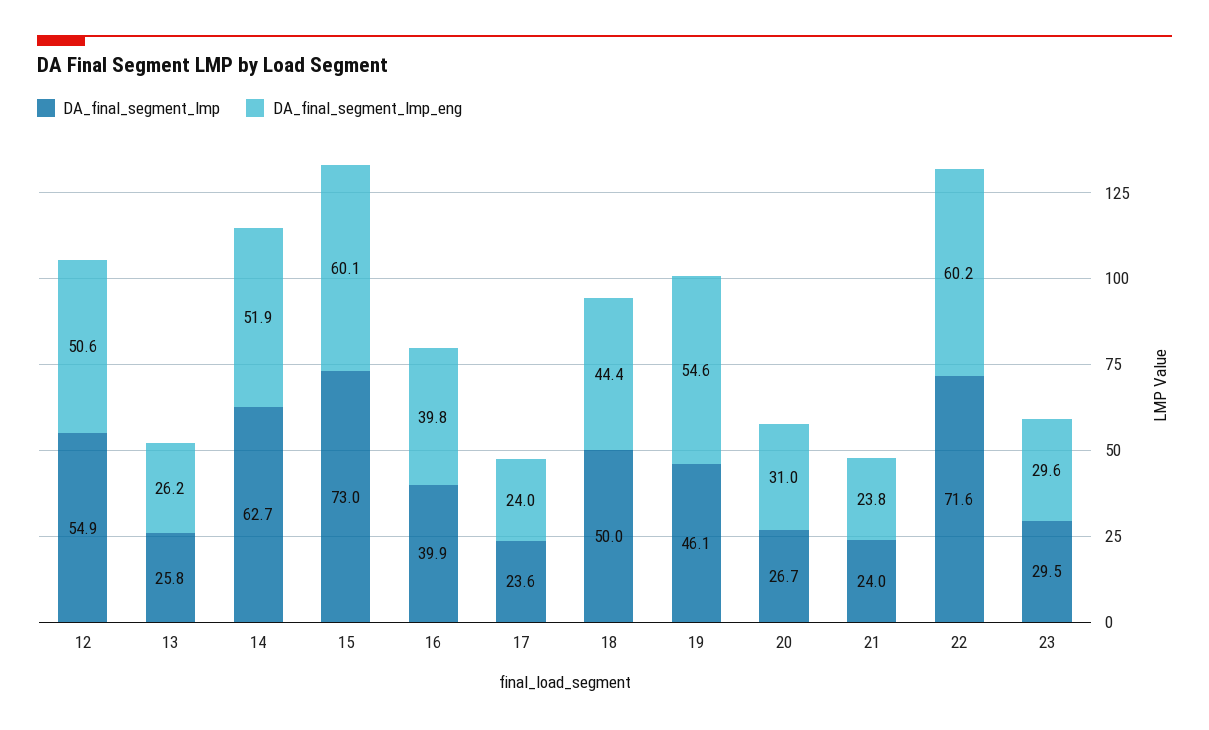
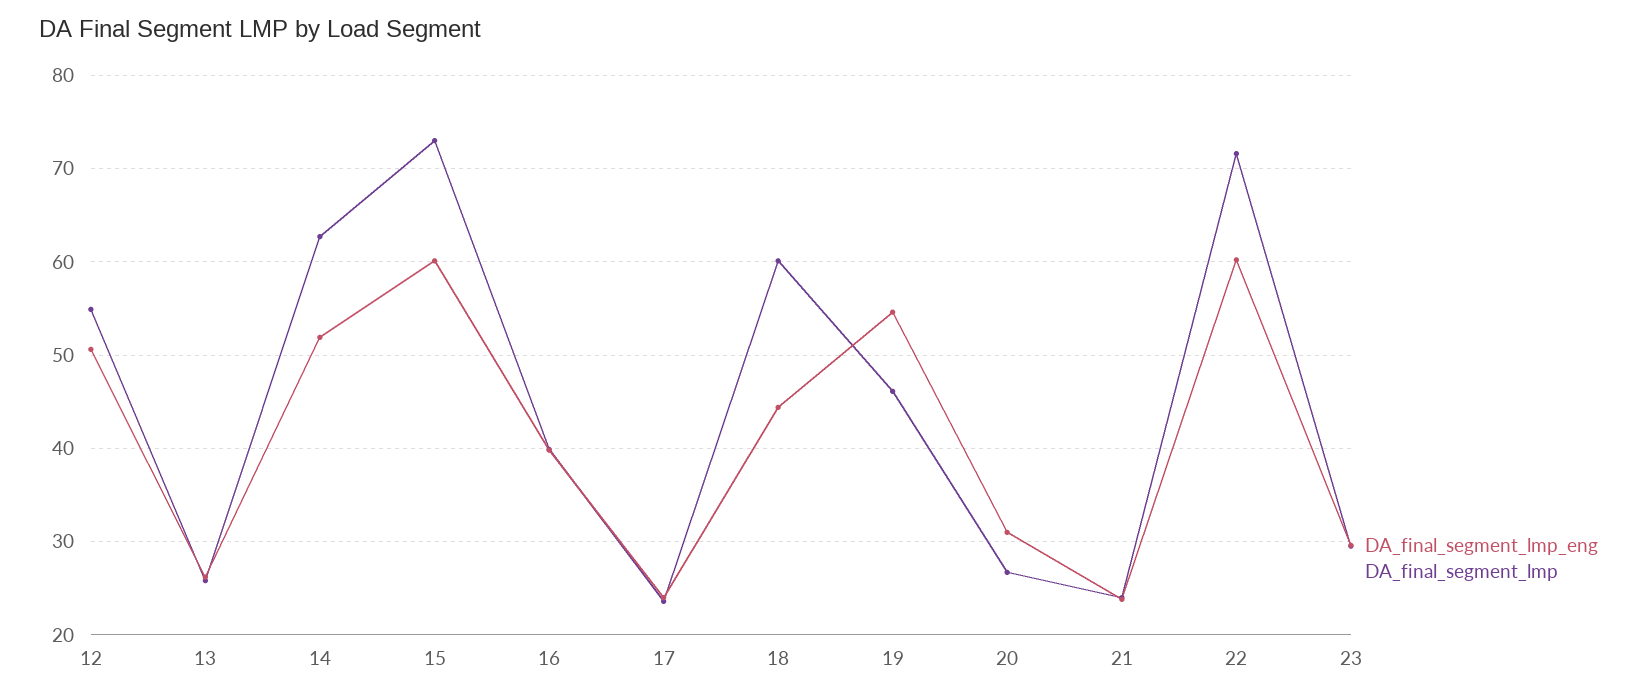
DA_final_segment_lmp, 18: 50 -> 60

